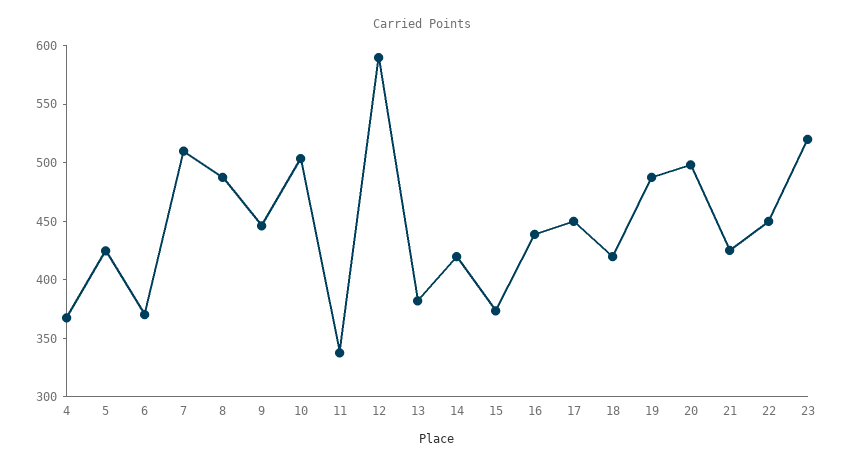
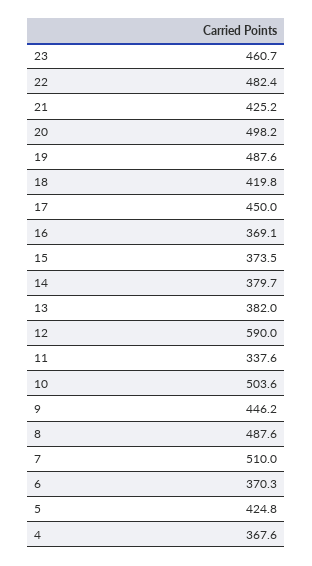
14: 420 -> 379.7
16: 440 -> 369.1
22: 450 -> 482.4
23: 520 -> 460.7

